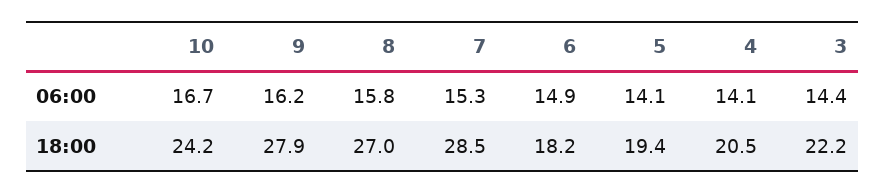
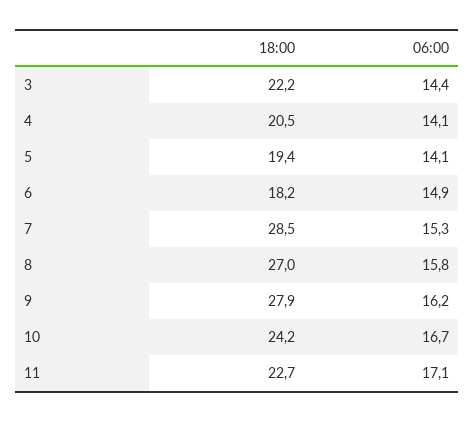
11, 18:00: none -> 22.7
11, 06:00: none -> 17.1

